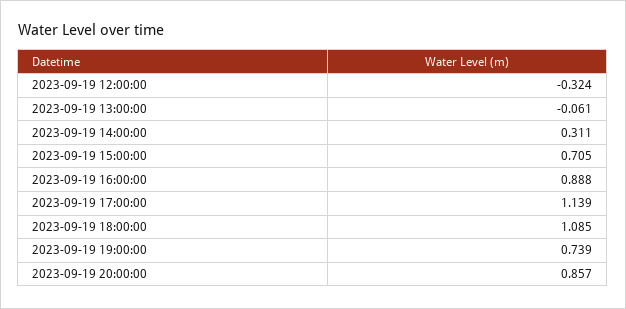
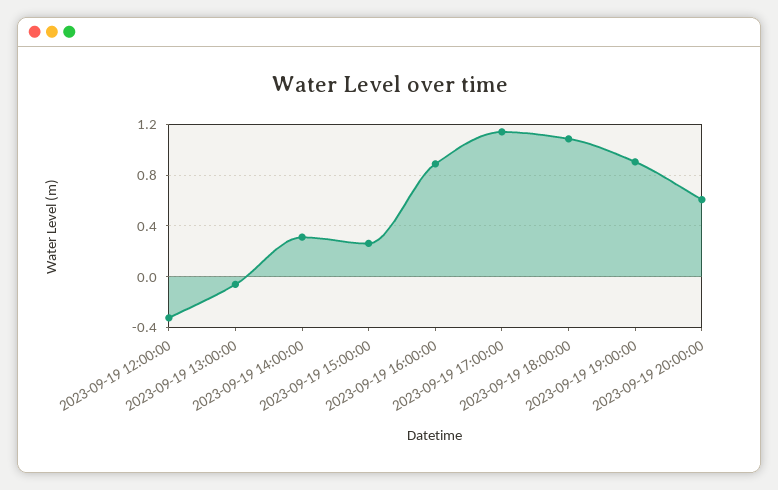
2023-09-19 15:00:00: 0.705 -> 0.25
2023-09-19 19:00:00: 0.739 -> 0.9
2023-09-19 20:00:00: 0.857 -> 0.6

